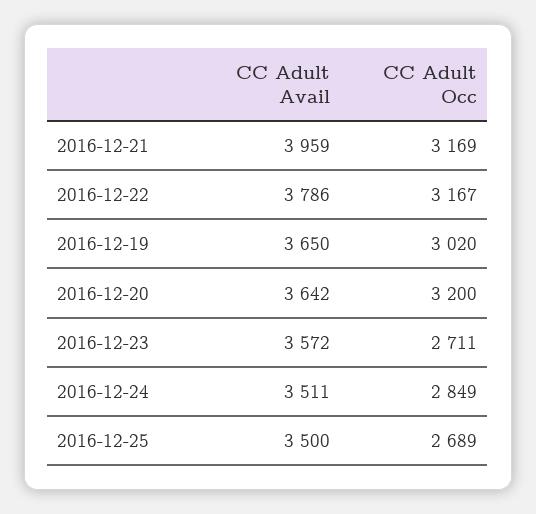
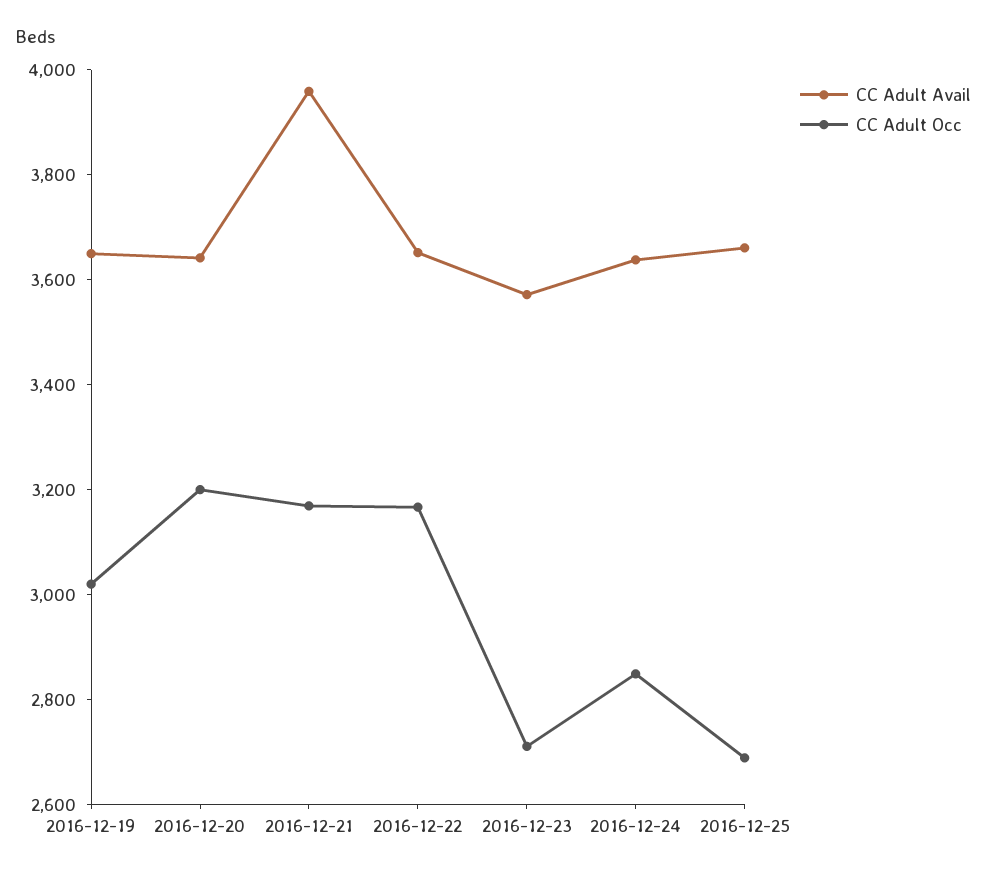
CC Adult Avail, 2016-12-22: 3786 -> 3650
CC Adult Avail, 2016-12-24: 3511 -> 3650
CC Adult Avail, 2016-12-25: 3500 -> 3650

